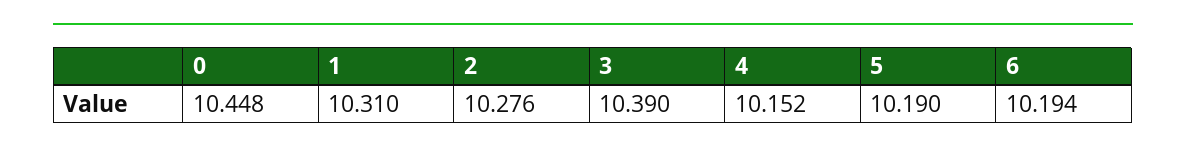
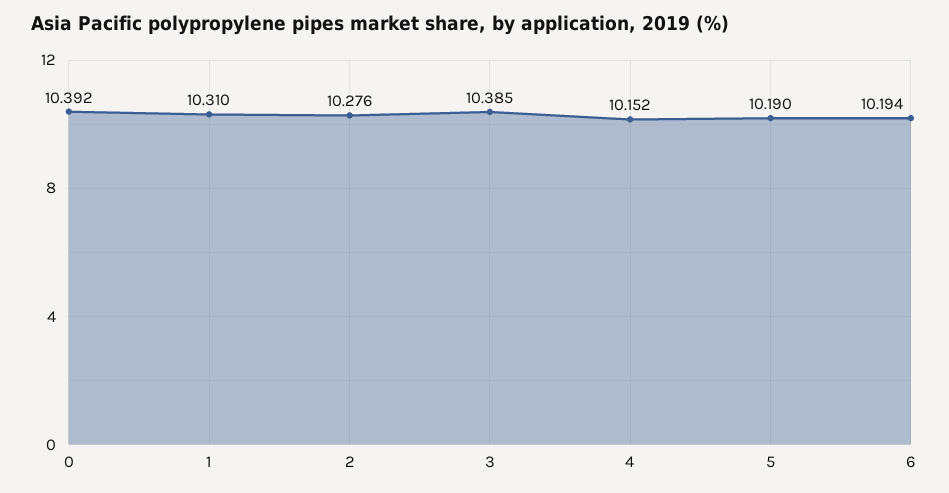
0: 10.448 -> 10.392
3: 10.39 -> 10.385

